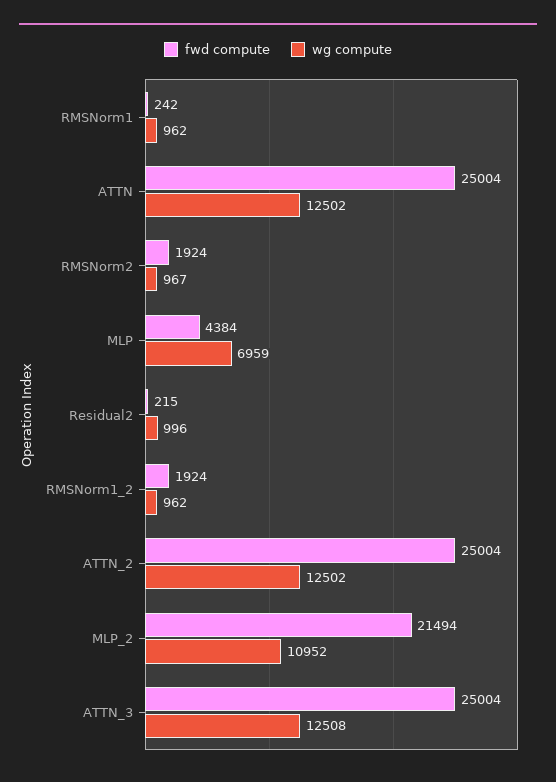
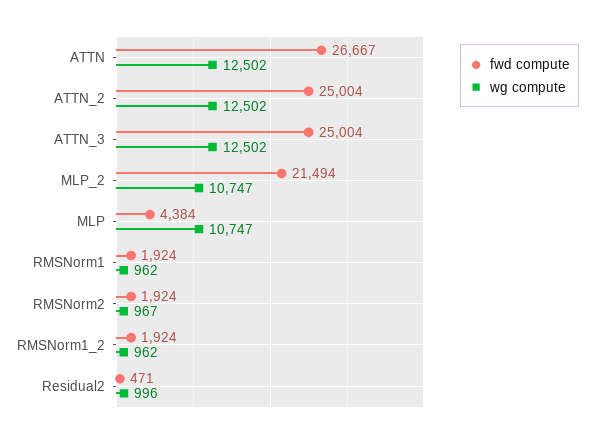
fwd compute, RMSNorm1: 242 -> 1924
fwd compute, ATTN: 25004 -> 26667
wg compute, MLP: 6959 -> 10747
fwd compute, Residual2: 215 -> 471
wg compute, MLP_2: 10952 -> 10747
wg compute, ATTN_3: 12508 -> 12502

